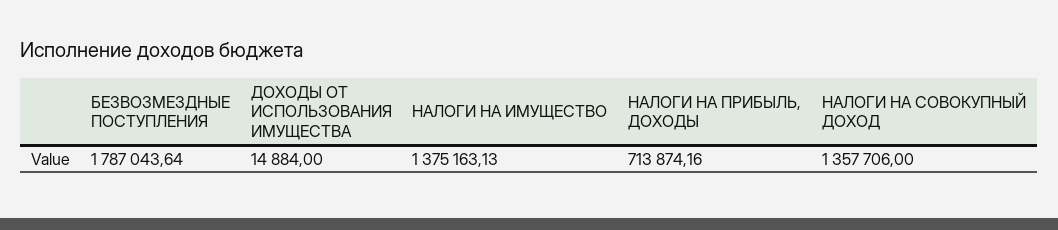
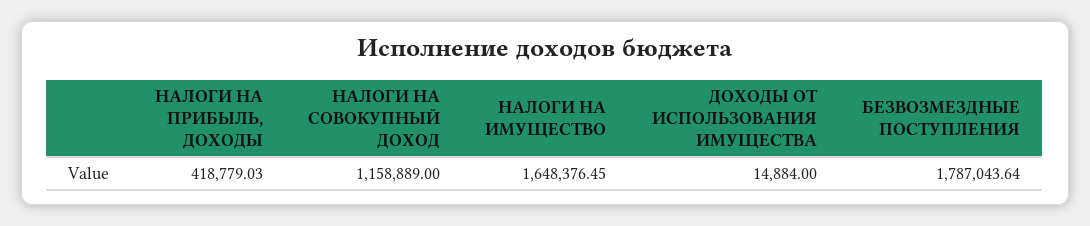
НАЛОГИ НА ИМУЩЕСТВО: 1375163.13 -> 1648376.45
НАЛОГИ НА ПРИБЫЛЬ, ДОХОДЫ: 713874.16 -> 418779.03
НАЛОГИ НА СОВОКУПНЫЙ ДОХОД: 1357706 -> 1158889

